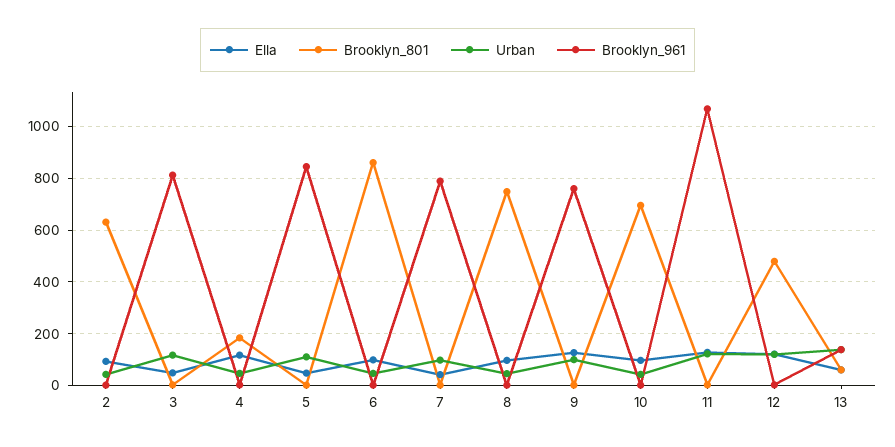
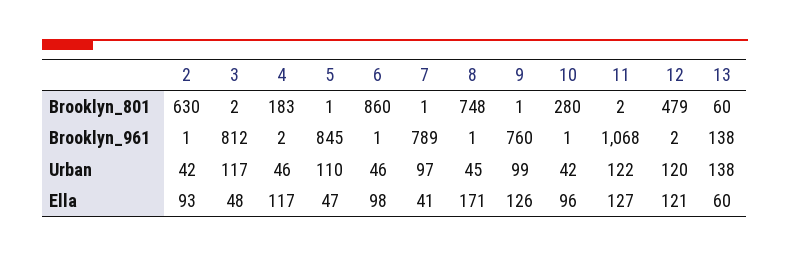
Ella, 8: 100 -> 171
Brooklyn_801, 10: 700 -> 280

